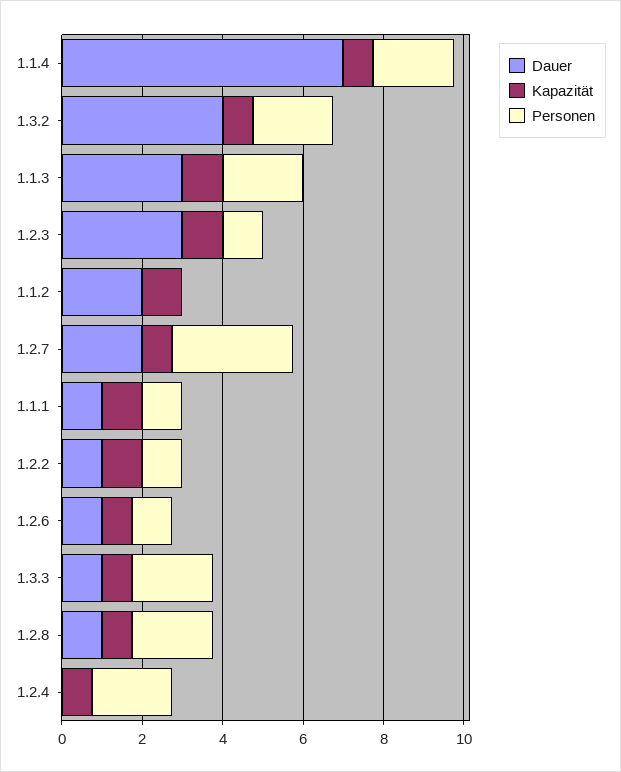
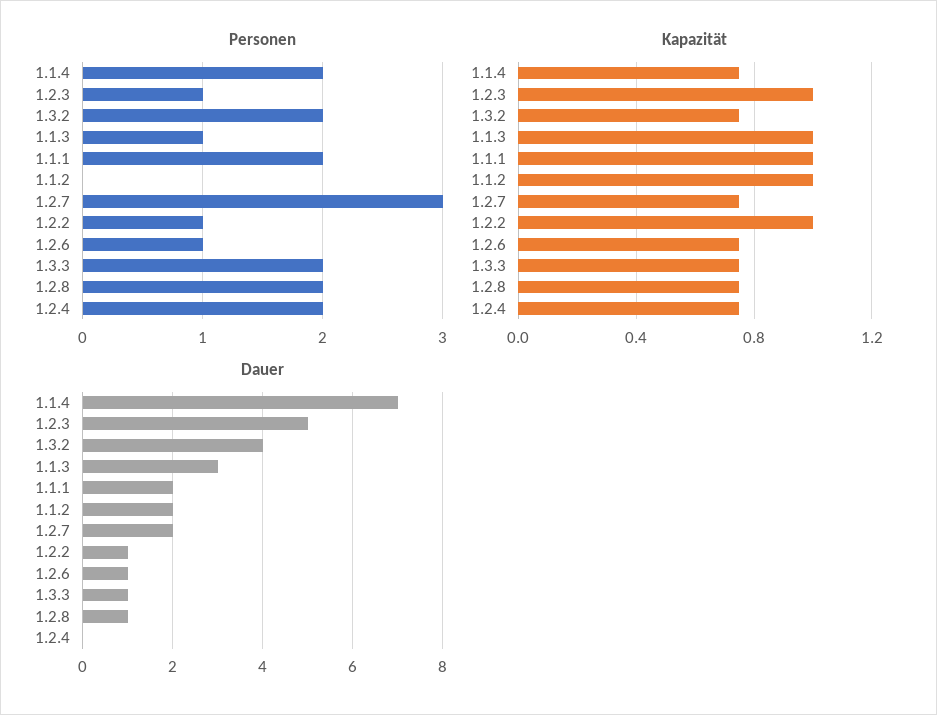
Personen, 1.1.3: 2 -> 1
Dauer, 1.2.3: 3 -> 5
Dauer, 1.1.1: 1 -> 2
Personen, 1.1.1: 1 -> 2

